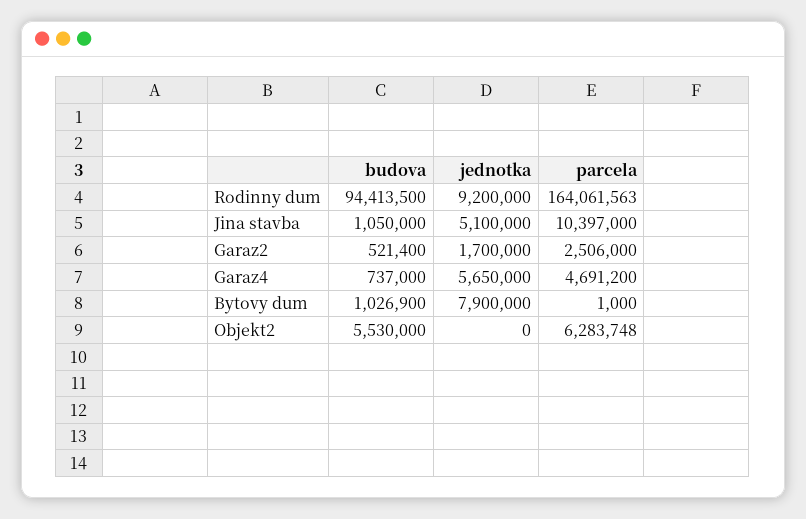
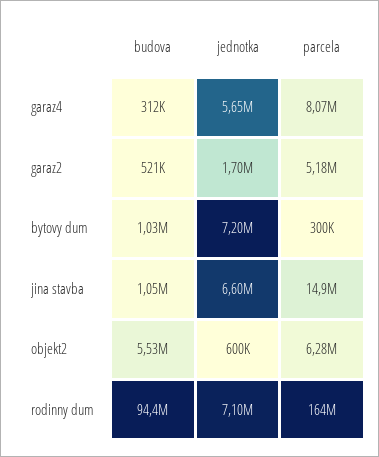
jednotka, Rodinny dum: 9200000 -> 7100000
jednotka, Jina stavba: 5100000 -> 6600000
parcela, Jina stavba: 10397000 -> 14900000
parcela, Garaz2: 2506000 -> 5180000
budova, Garaz4: 737000 -> 312000
parcela, Garaz4: 4691200 -> 8070000
jednotka, Bytovy dum: 7900000 -> 7200000
parcela, Bytovy dum: 1000 -> 300000
jednotka, Objekt2: 0 -> 600000

